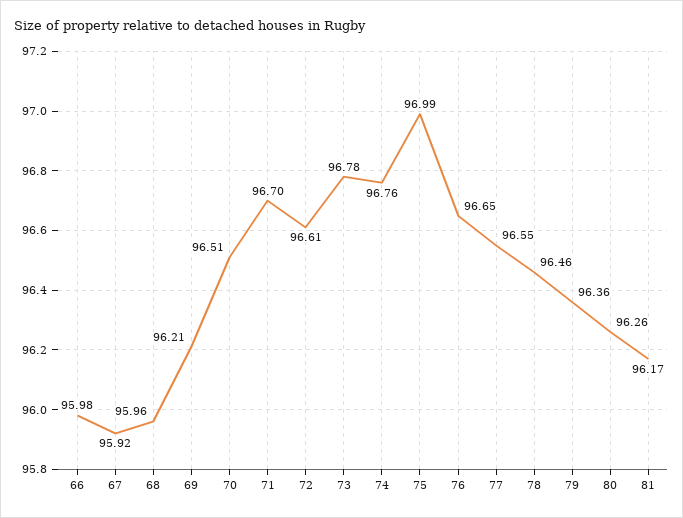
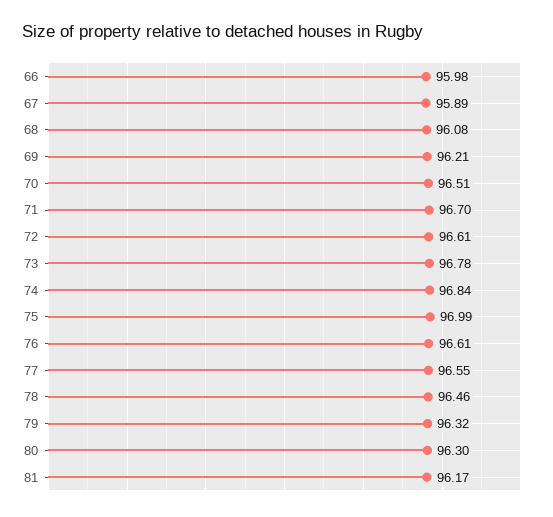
67: 95.92 -> 95.89
68: 95.96 -> 96.08
74: 96.76 -> 96.84
76: 96.65 -> 96.61
79: 96.36 -> 96.32
80: 96.26 -> 96.3

